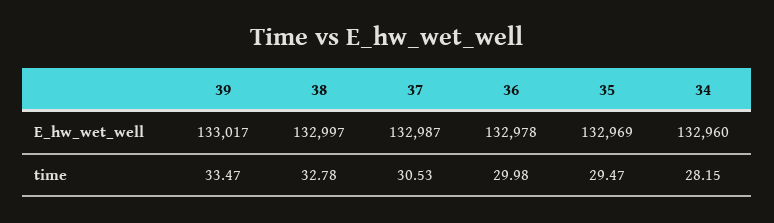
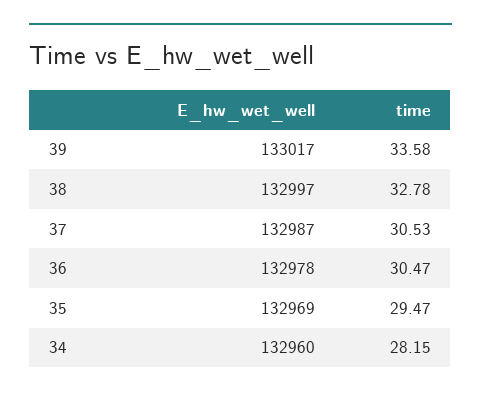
39, time: 33.47 -> 33.58
36, time: 29.98 -> 30.47

